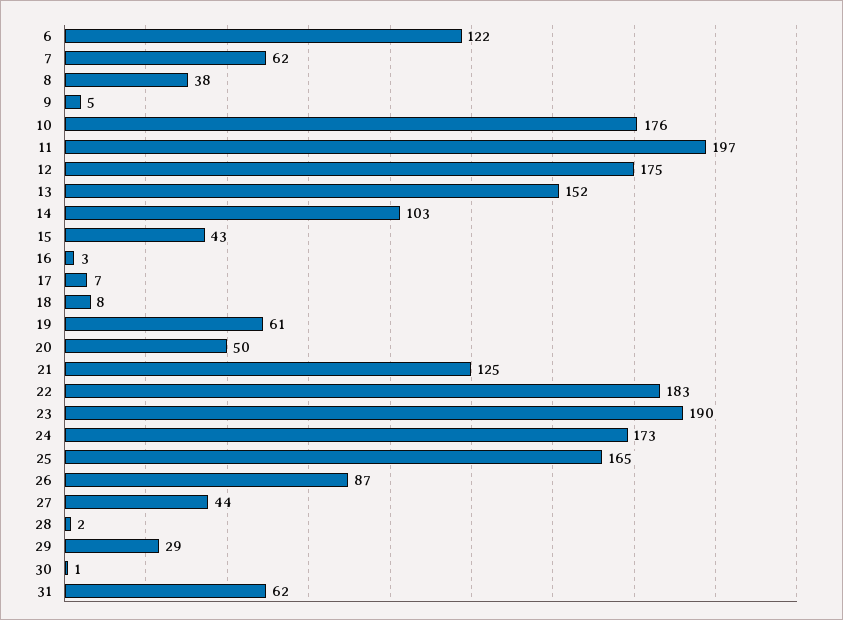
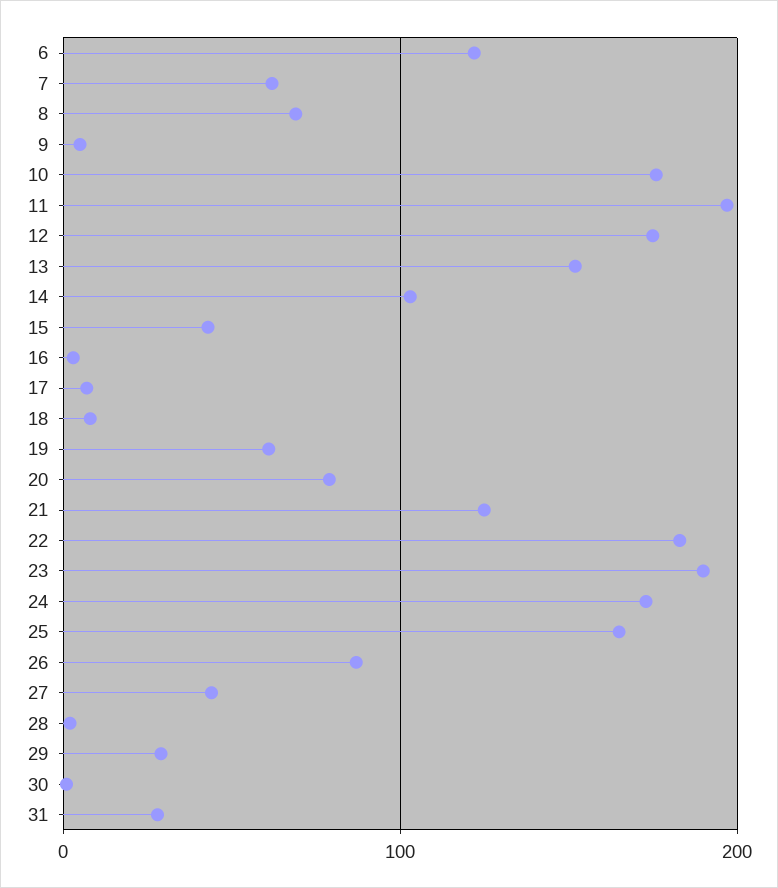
8: 38 -> 70
20: 50 -> 80
31: 62 -> 30

